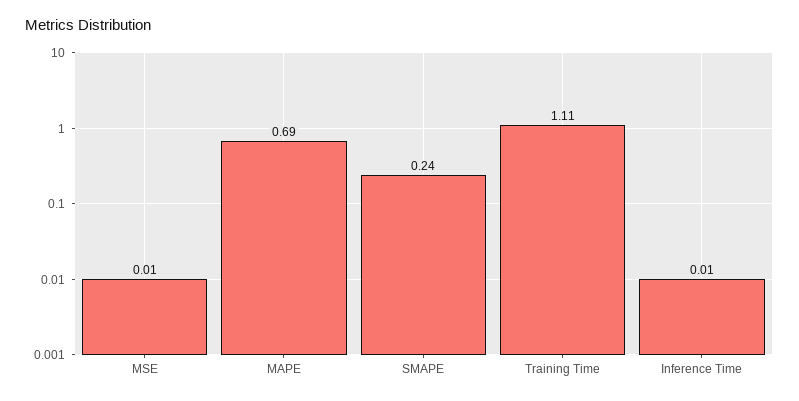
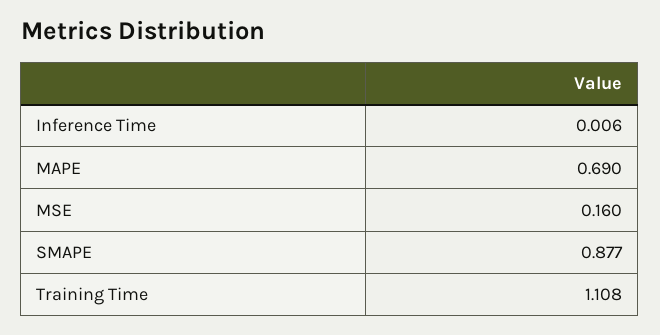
MSE: 0.01 -> 0.16
SMAPE: 0.24 -> 0.877

